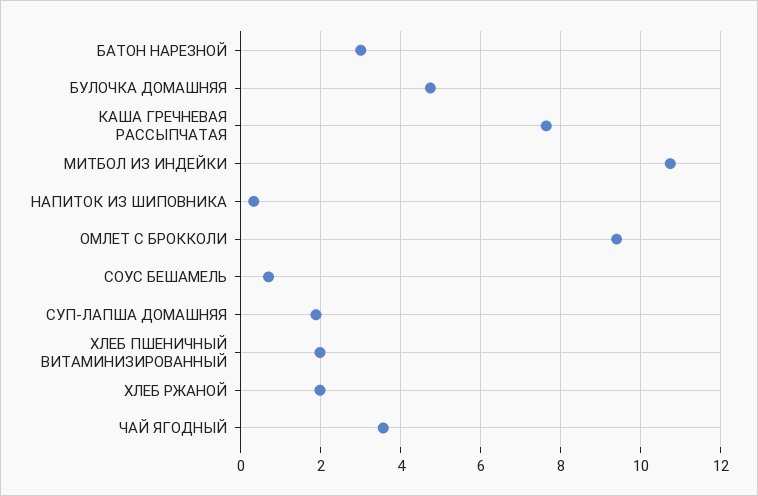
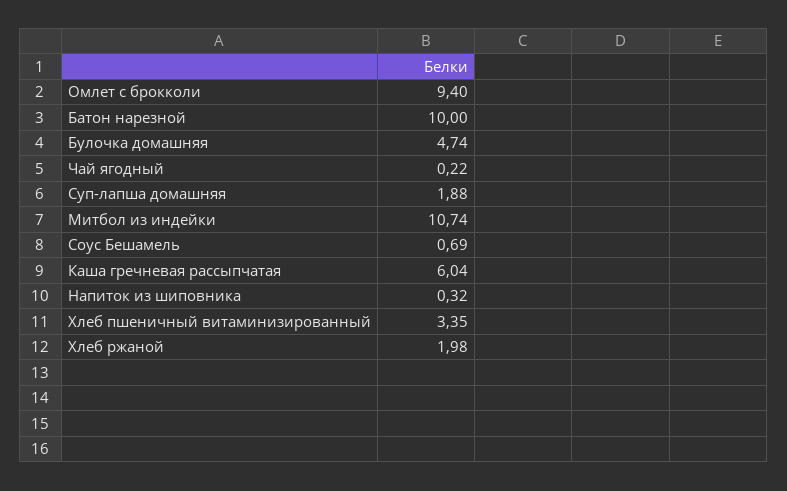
БАТОН НАРЕЗНОЙ: 3 -> 10
КАША ГРЕЧНЕВАЯ РАССЫПЧАТАЯ: 7.6 -> 6.04
ХЛЕБ ПШЕНИЧНЫЙ ВИТАМИНИЗИРОВАННЫЙ: 2 -> 3.35
ЧАЙ ЯГОДНЫЙ: 3.6 -> 0.22

